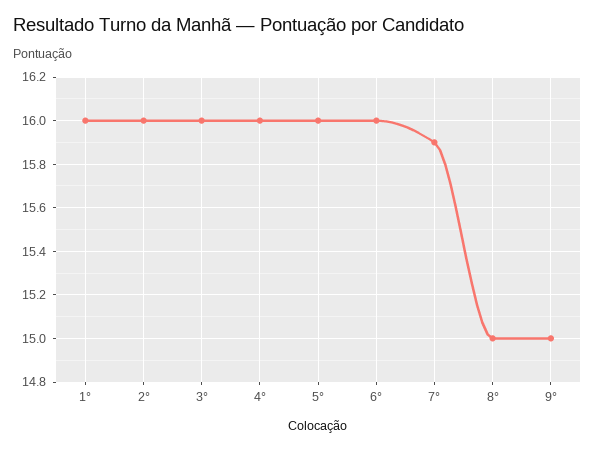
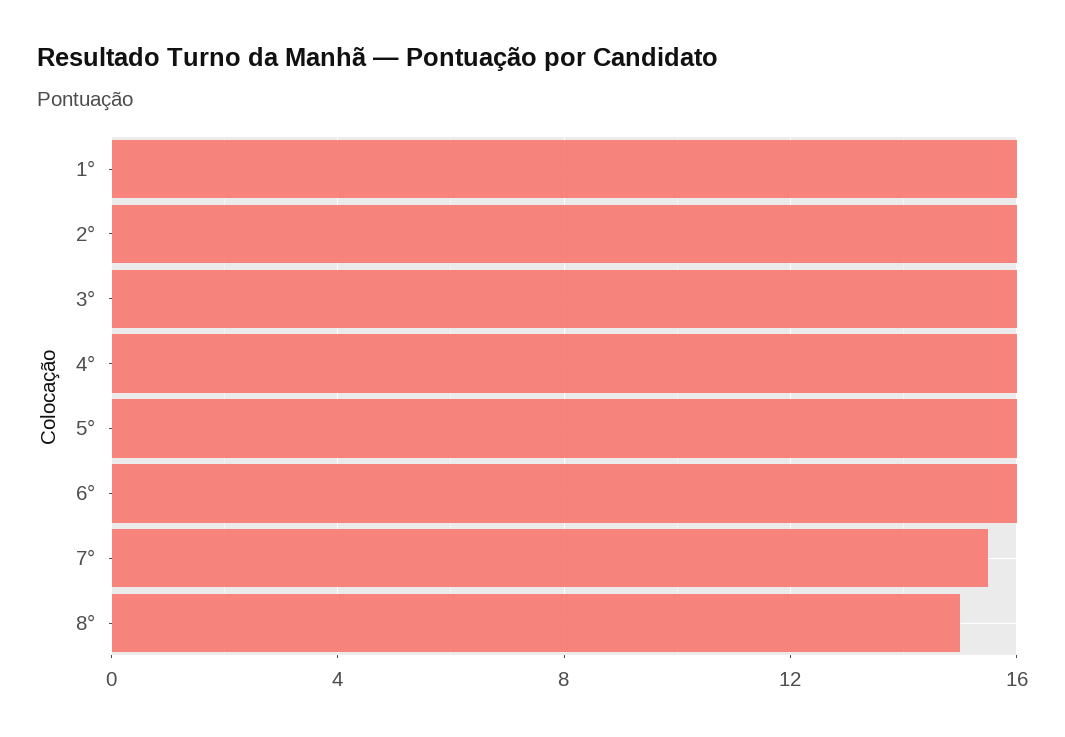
7°: 15.9 -> 15.5
9°: 15 -> none

